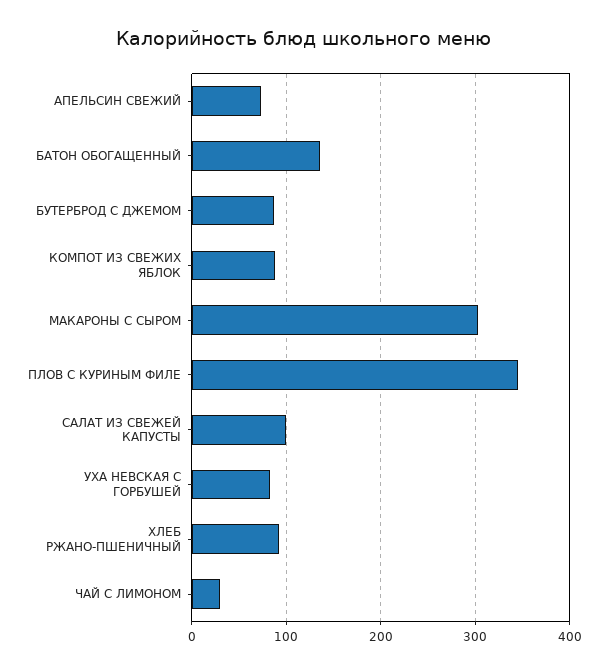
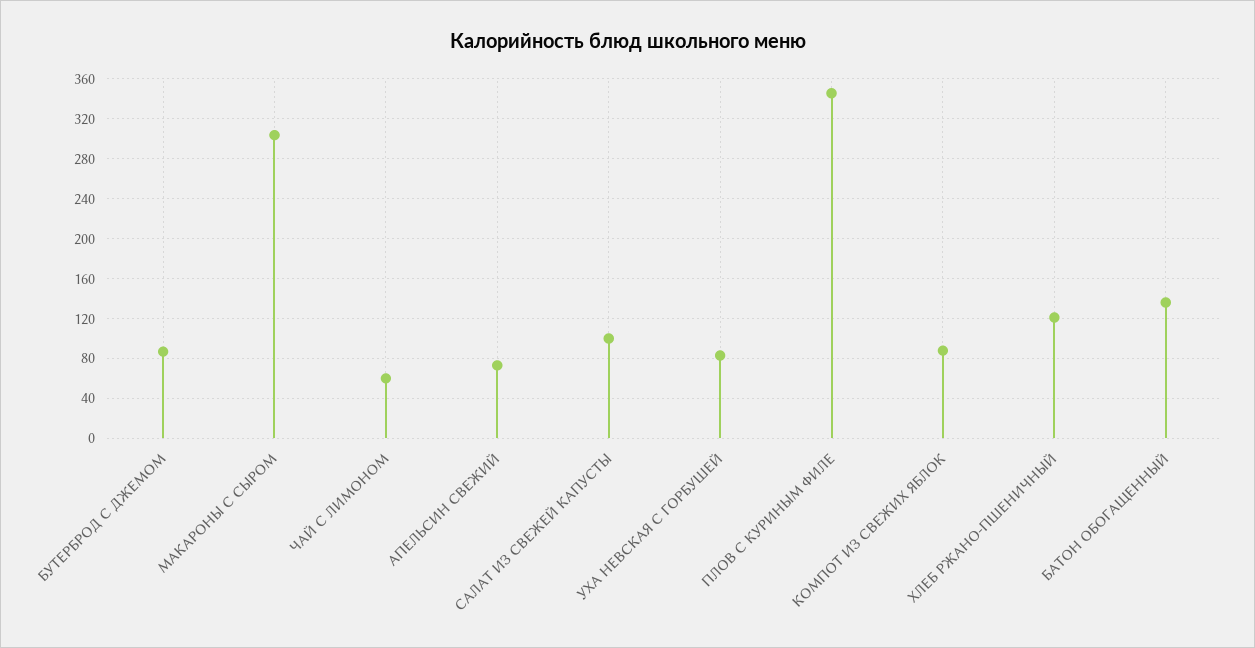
ХЛЕБ РЖАНО-ПШЕНИЧНЫЙ: 90 -> 120
ЧАЙ С ЛИМОНОМ: 30 -> 60

